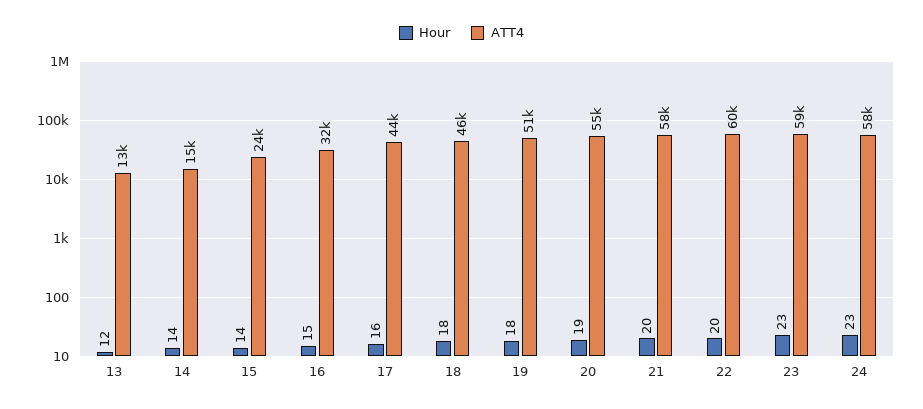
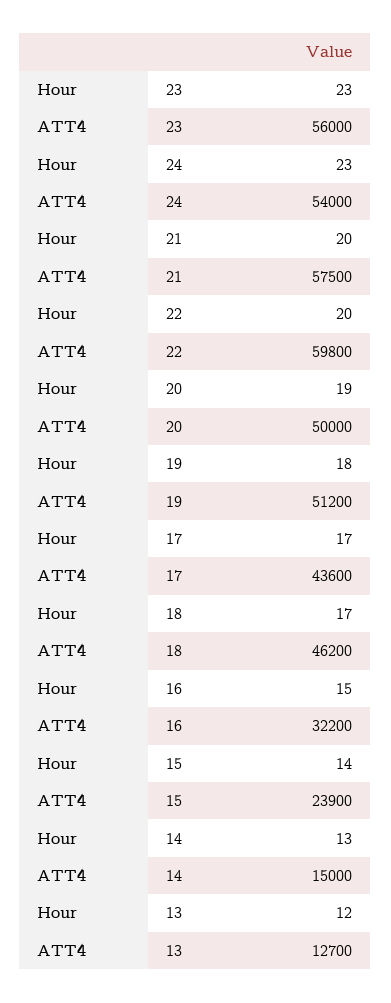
Hour, 14: 14 -> 13
Hour, 17: 16 -> 17
Hour, 18: 18 -> 17
ATT4, 20: 55000 -> 50000
ATT4, 23: 59000 -> 56000
ATT4, 24: 58000 -> 54000

